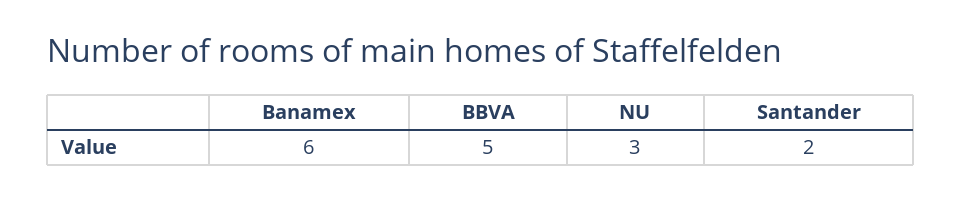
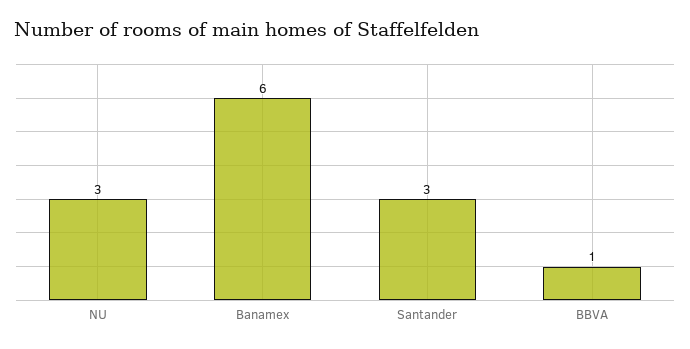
BBVA: 5 -> 1
Santander: 2 -> 3

